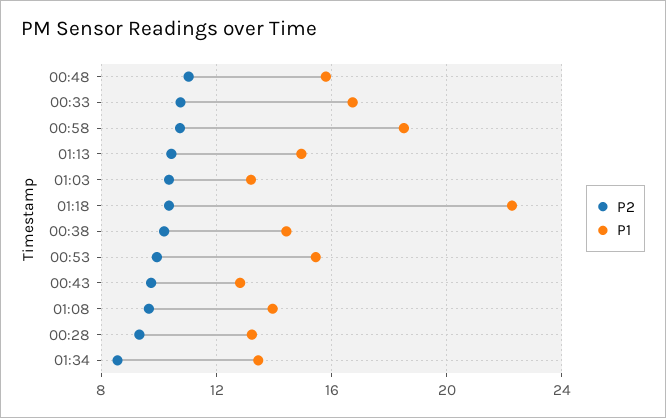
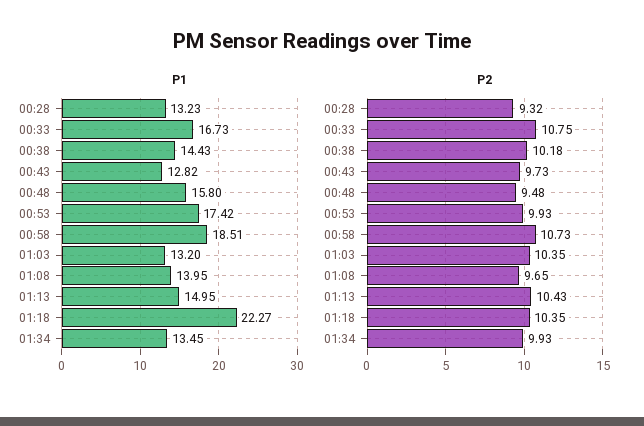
P2, 00:48: 11 -> 9.48
P1, 00:53: 15.5 -> 17.42
P2, 01:34: 8.5 -> 9.93

